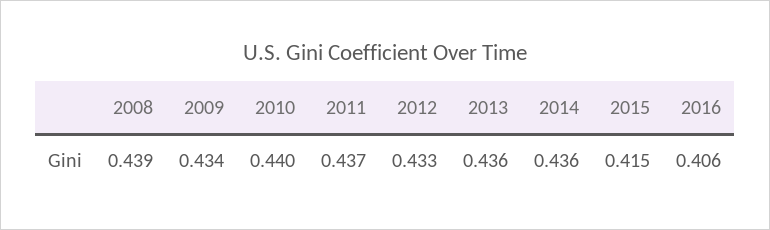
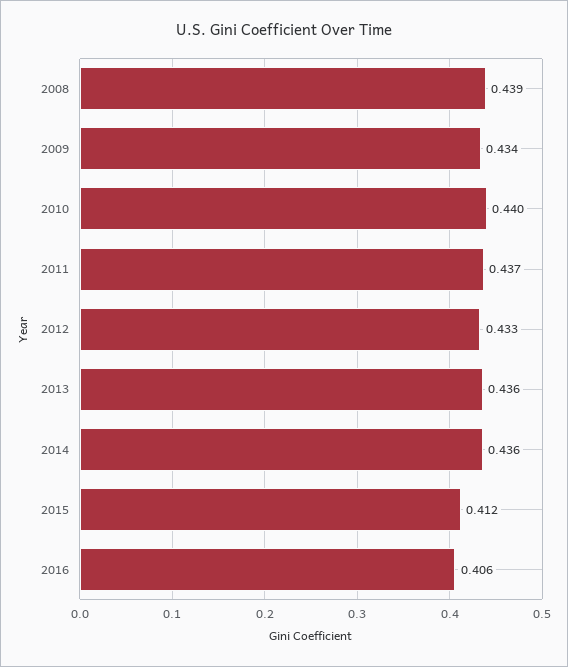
2015: 0.415 -> 0.412

